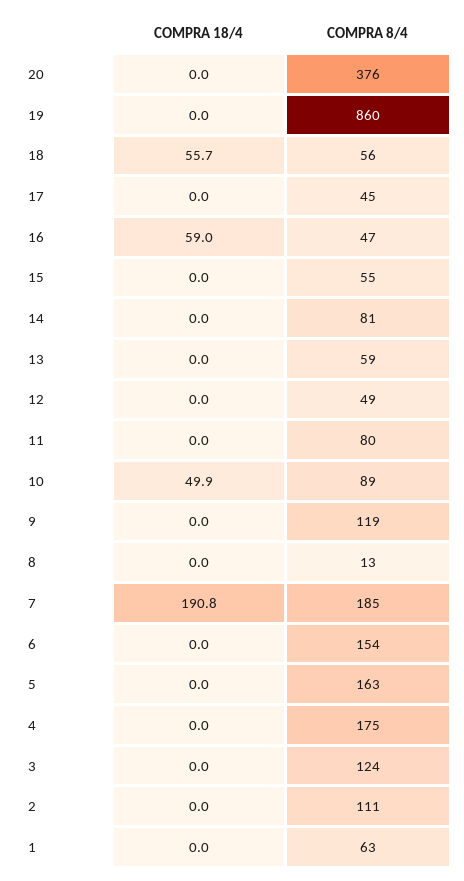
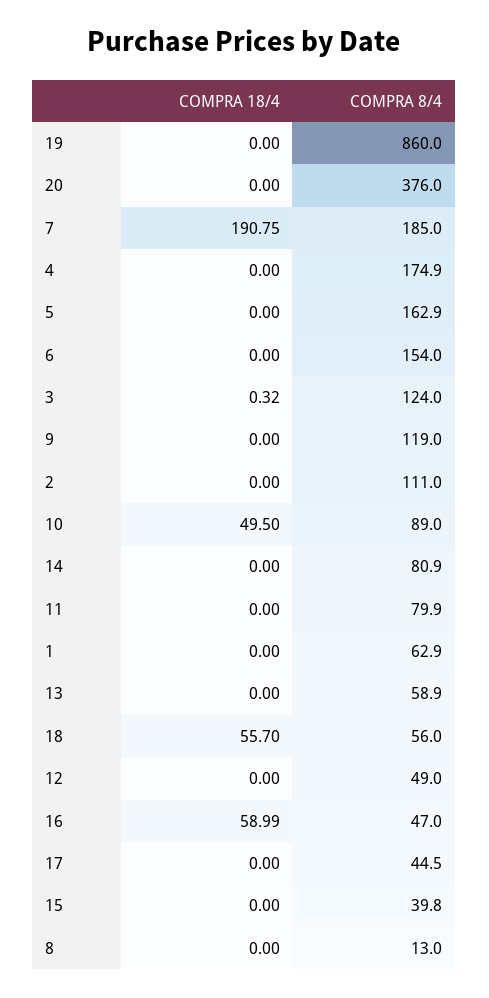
COMPRA 8/4, 15: 55 -> 39.8
COMPRA 18/4, 10: 49.9 -> 49.5
COMPRA 18/4, 3: 0 -> 0.32

